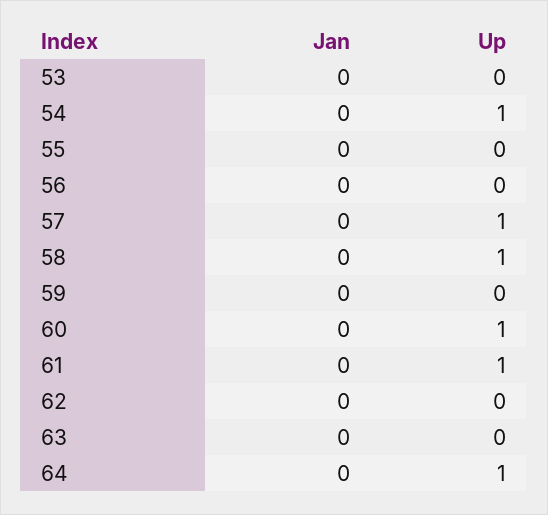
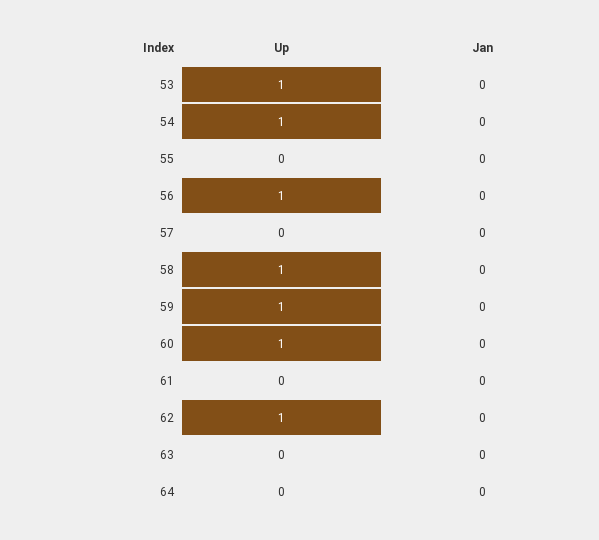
Up, 53: 0 -> 1
Up, 56: 0 -> 1
Up, 57: 1 -> 0
Up, 59: 0 -> 1
Up, 61: 1 -> 0
Up, 62: 0 -> 1
Up, 64: 1 -> 0

